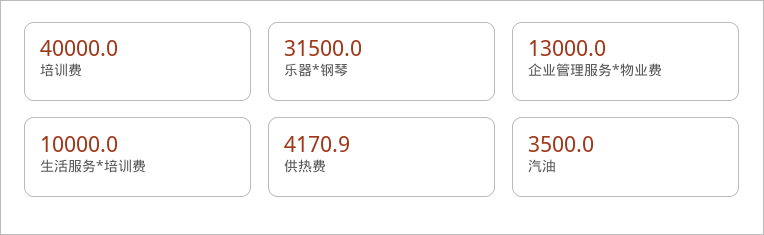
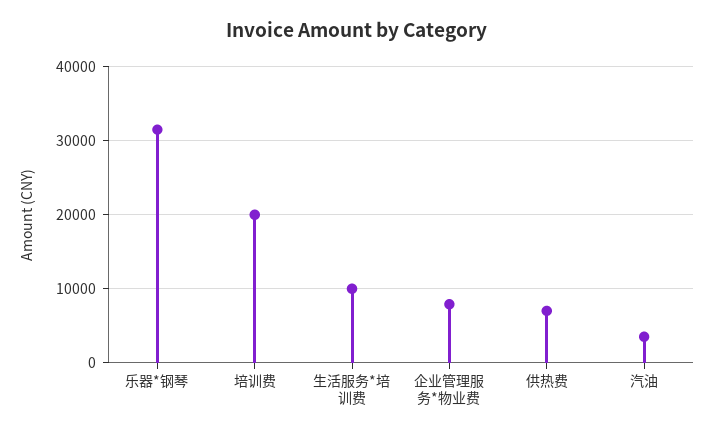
培训费: 40000 -> 20000
企业管理服务*物业费: 13000 -> 8000
供热费: 4170.9 -> 7000

